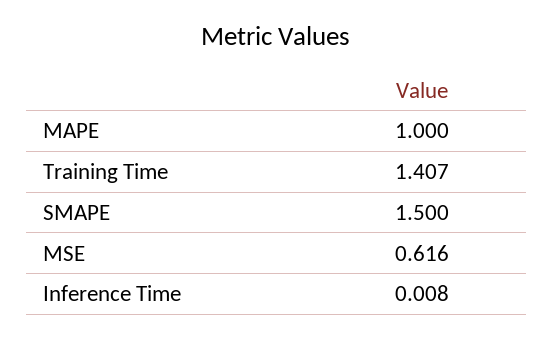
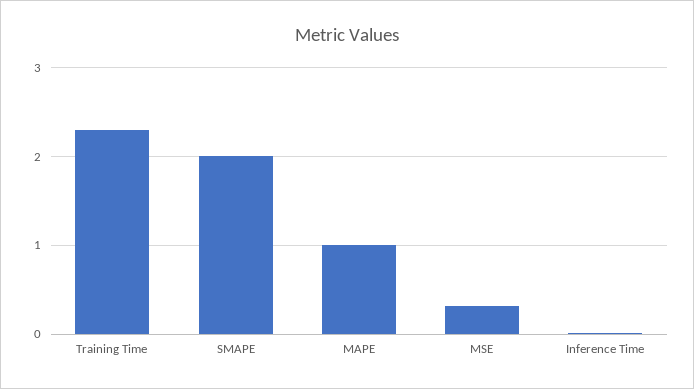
Training Time: 1.407 -> 2.3
SMAPE: 1.5 -> 2
MSE: 0.616 -> 0.3

